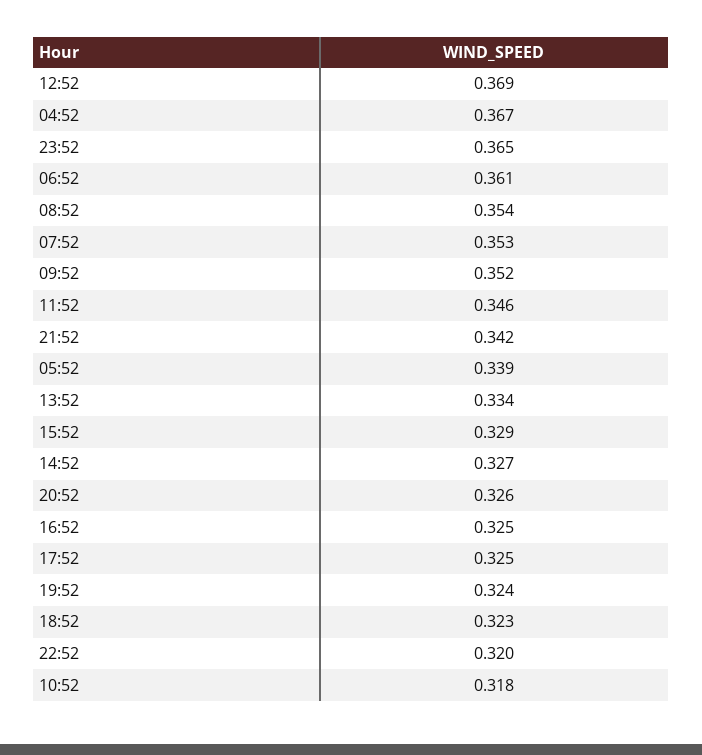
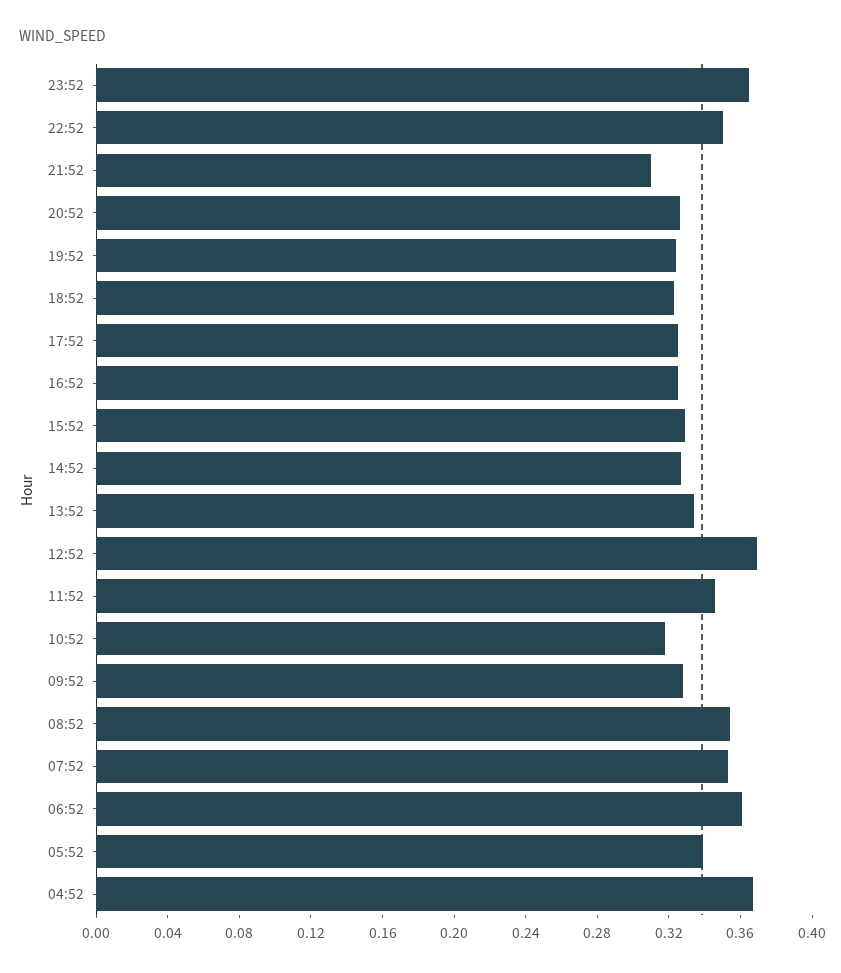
09:52: 0.352 -> 0.33
21:52: 0.342 -> 0.31
22:52: 0.32 -> 0.35

